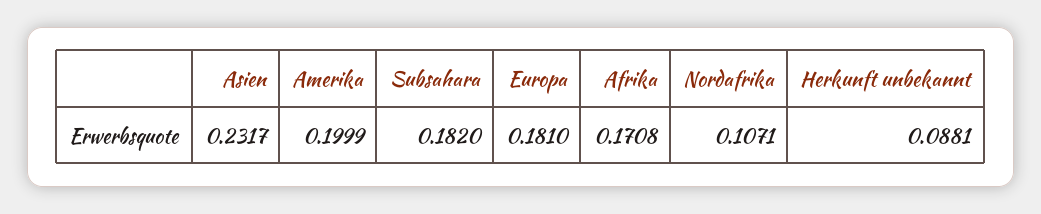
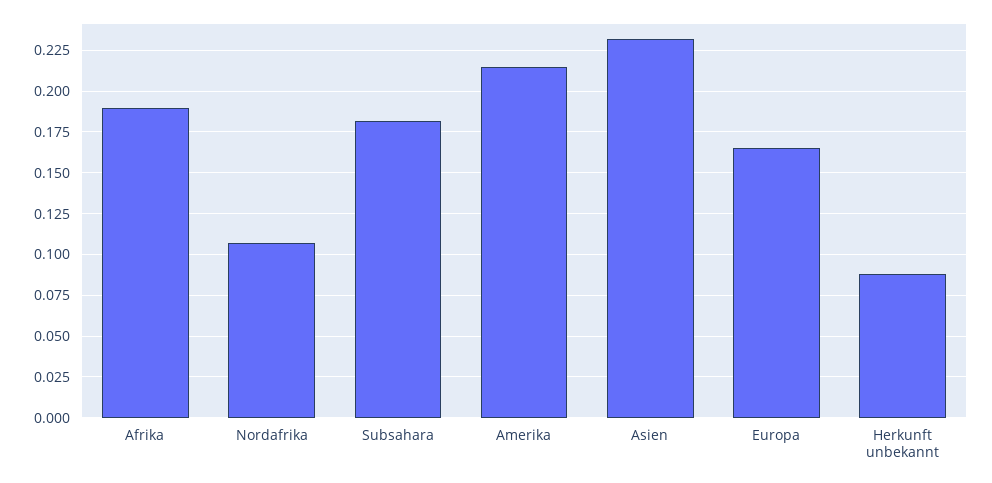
Amerika: 0.1999 -> 0.215
Europa: 0.181 -> 0.165
Afrika: 0.1708 -> 0.19

